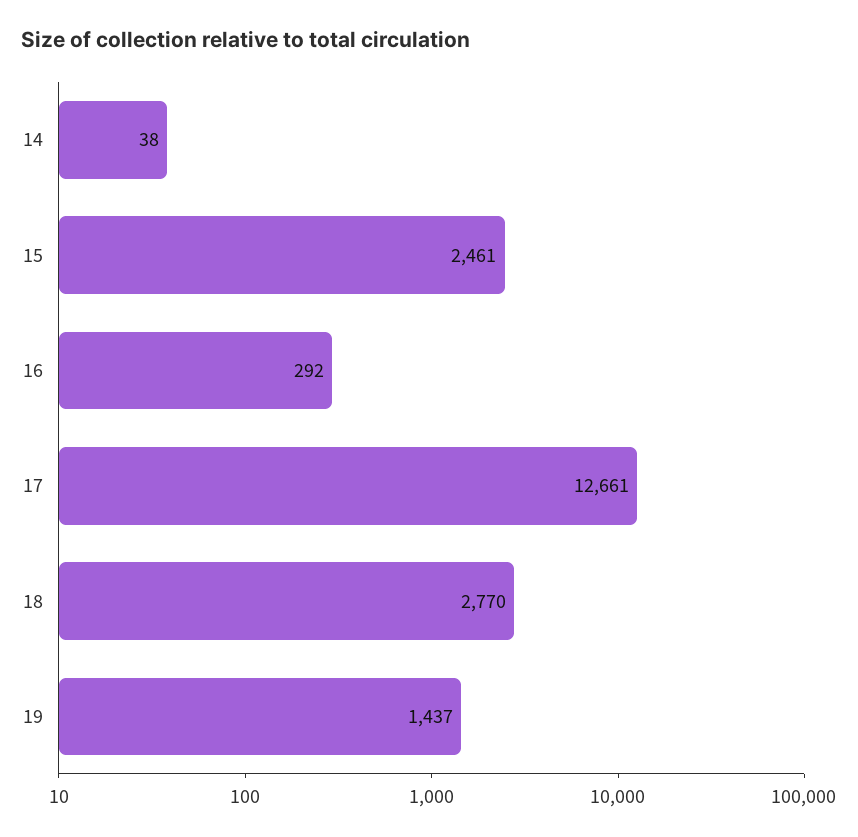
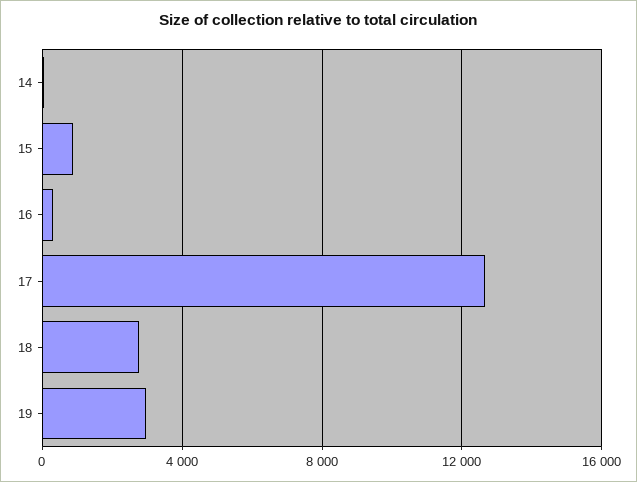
15: 2461 -> 1000
19: 1437 -> 3000

